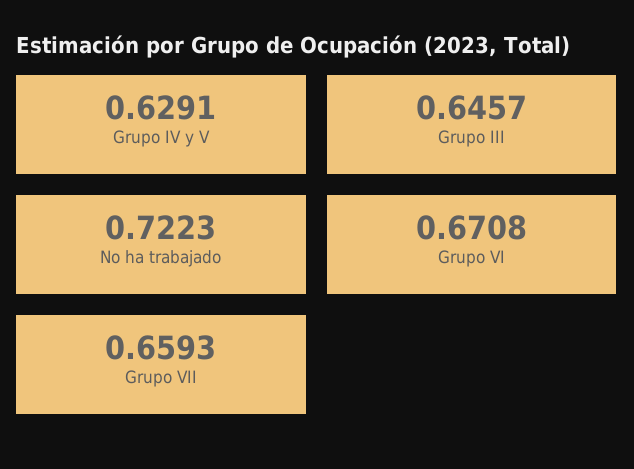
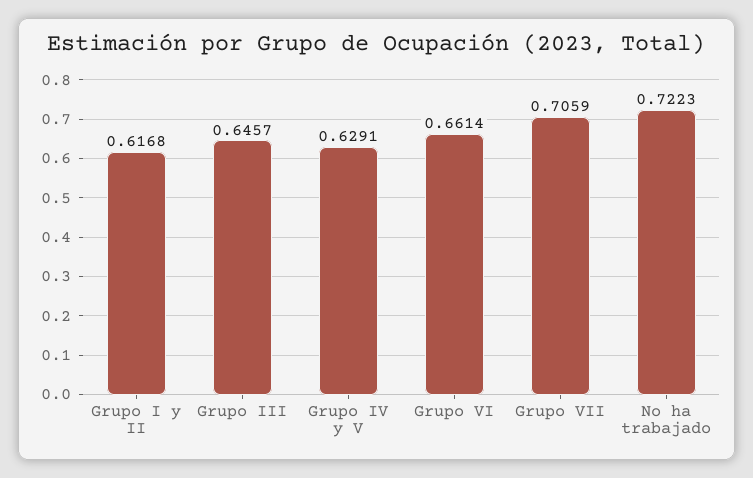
Grupo VI: 0.6708 -> 0.6614
Grupo VII: 0.6593 -> 0.7059
Grupo I y II: none -> 0.6168

